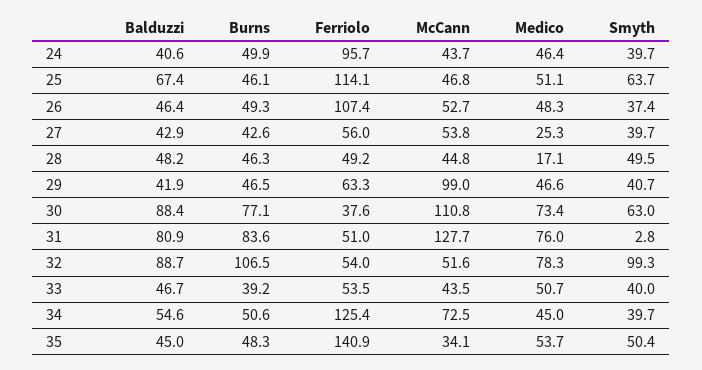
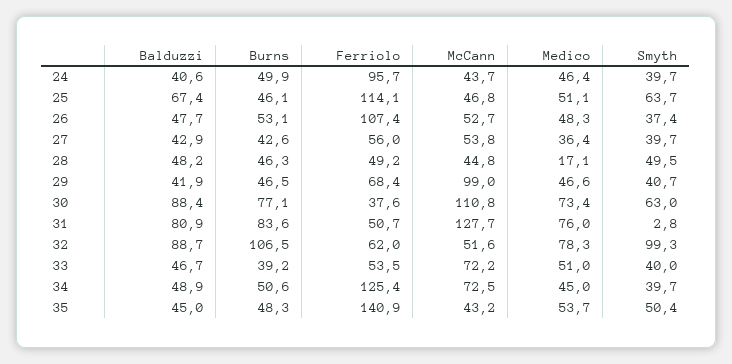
Balduzzi, 26: 46.4 -> 47.7
Burns, 26: 49.3 -> 53.1
Medico, 27: 25.3 -> 36.4
Ferriolo, 29: 63.3 -> 68.4
Ferriolo, 31: 51 -> 50.7
Ferriolo, 32: 54 -> 62
McCann, 33: 43.5 -> 72.2
Medico, 33: 50.7 -> 51
Balduzzi, 34: 54.6 -> 48.9
McCann, 35: 34.1 -> 43.2

